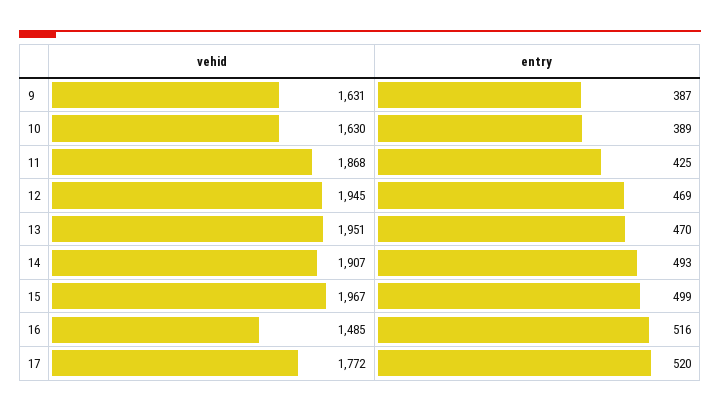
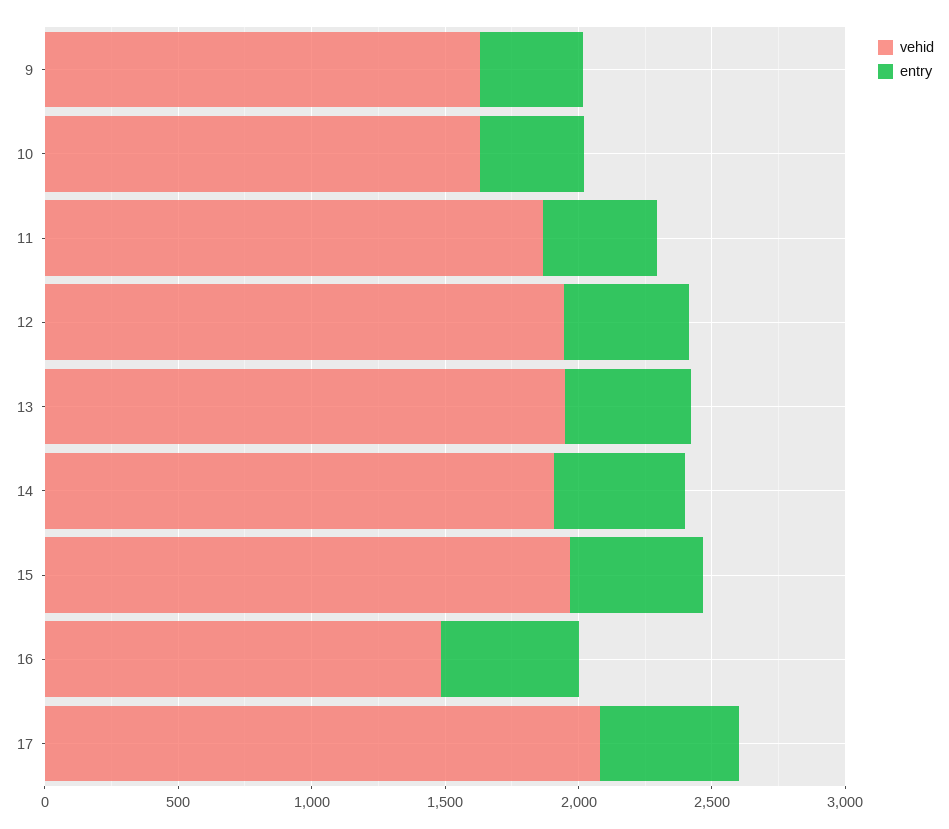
vehid, 17: 1772 -> 2100

